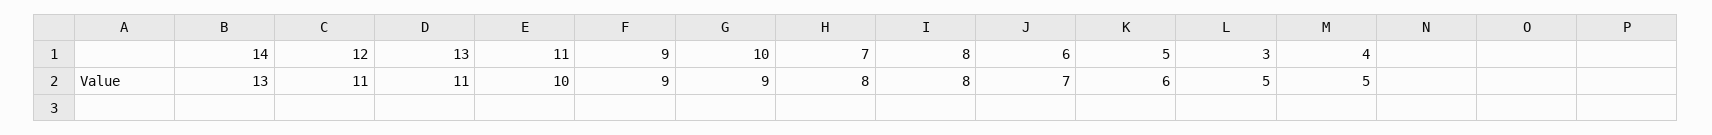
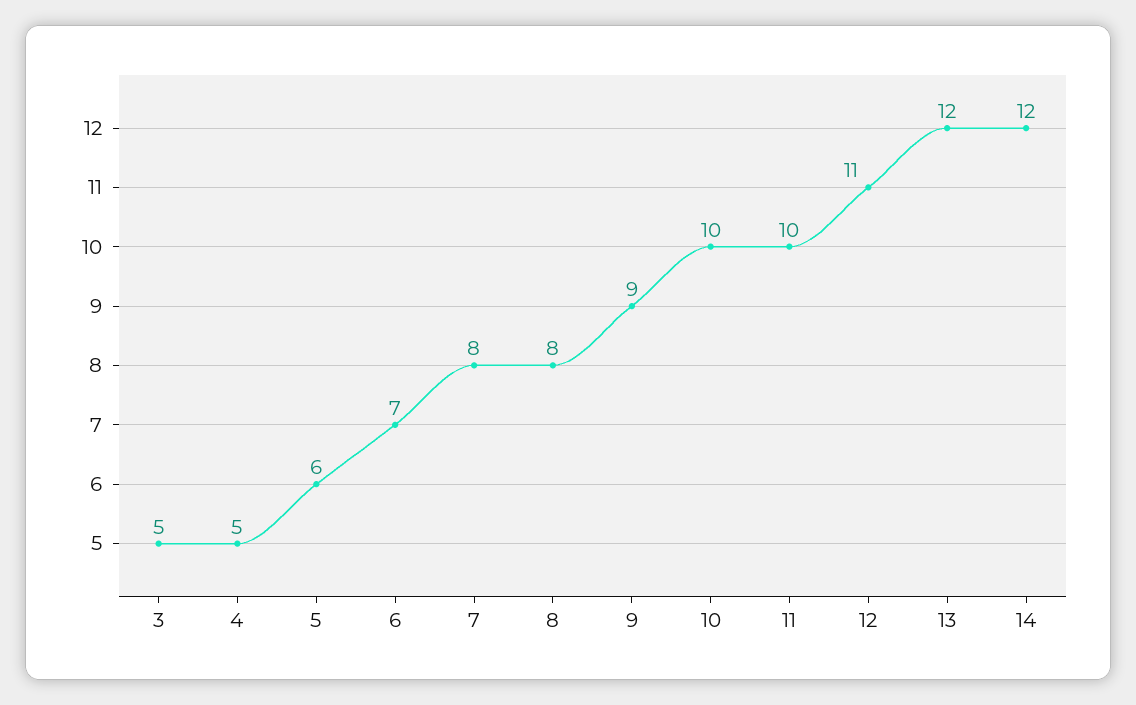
14: 13 -> 12
13: 11 -> 12
10: 9 -> 10

